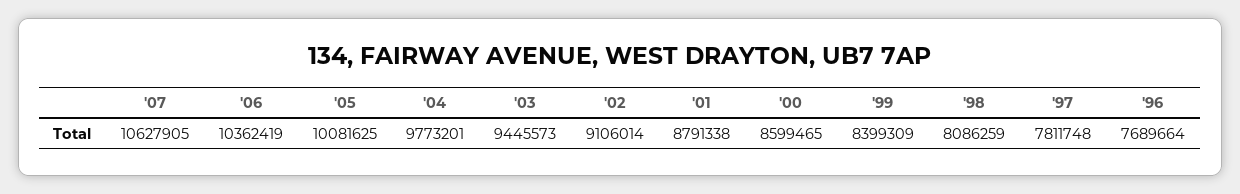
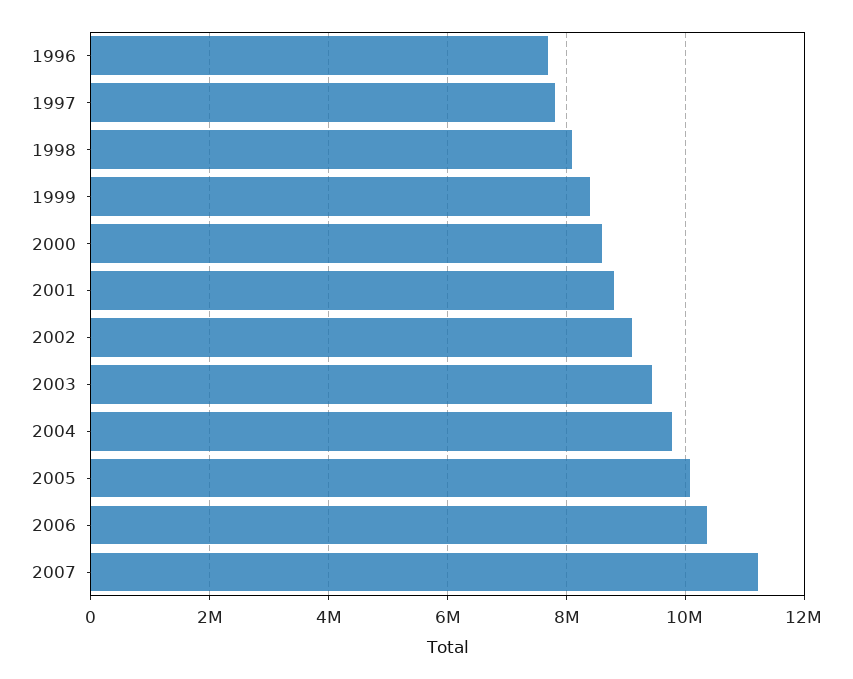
'07: 10627905 -> 11200000

